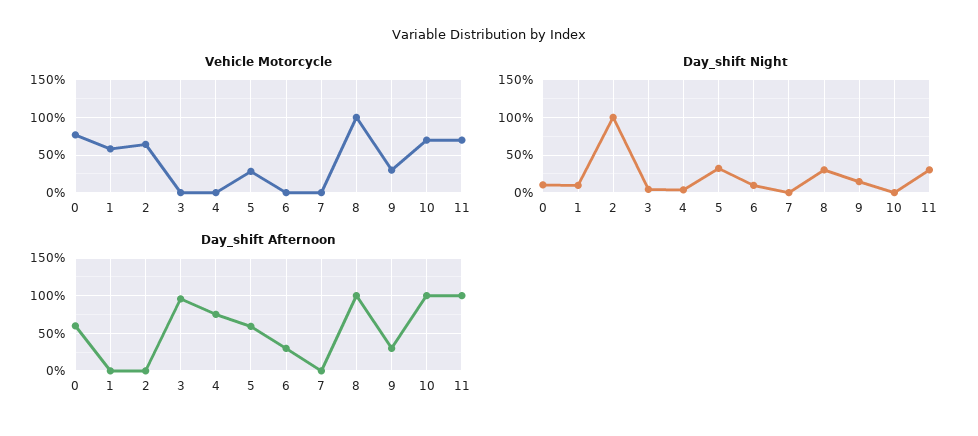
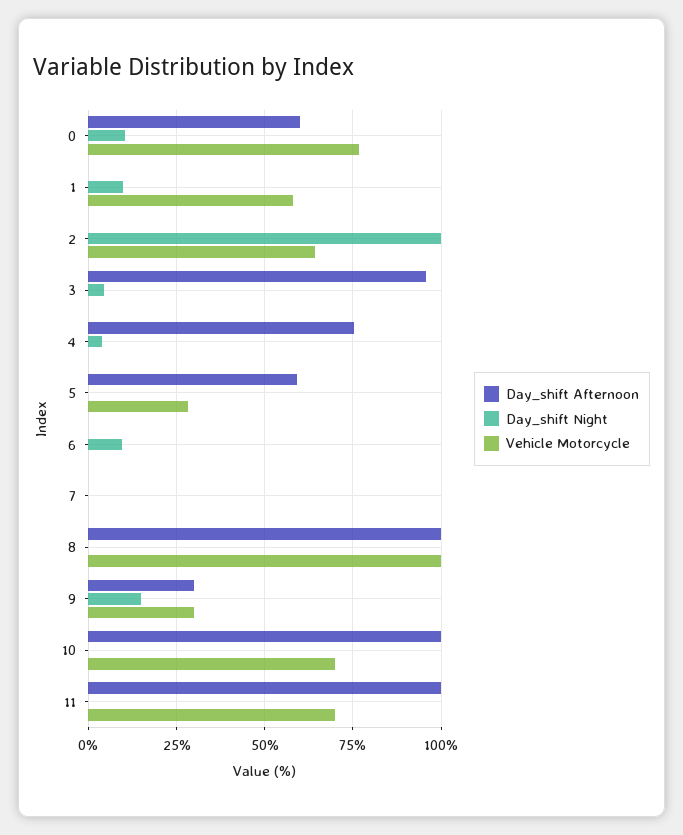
Day_shift Night, 5: 30 -> 0
Day_shift Night, 8: 30 -> 0
Day_shift Night, 11: 30 -> 0
Day_shift Afternoon, 6: 30 -> 0

